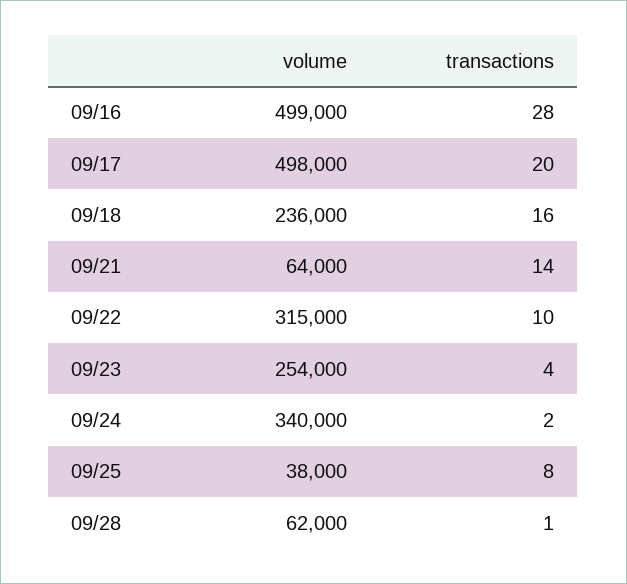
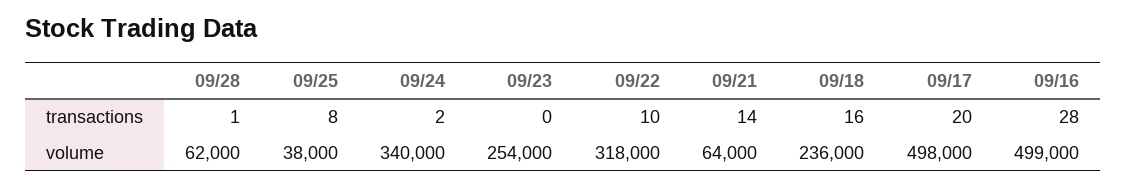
volume, 09/22: 315000 -> 318000
transactions, 09/23: 4 -> 0

